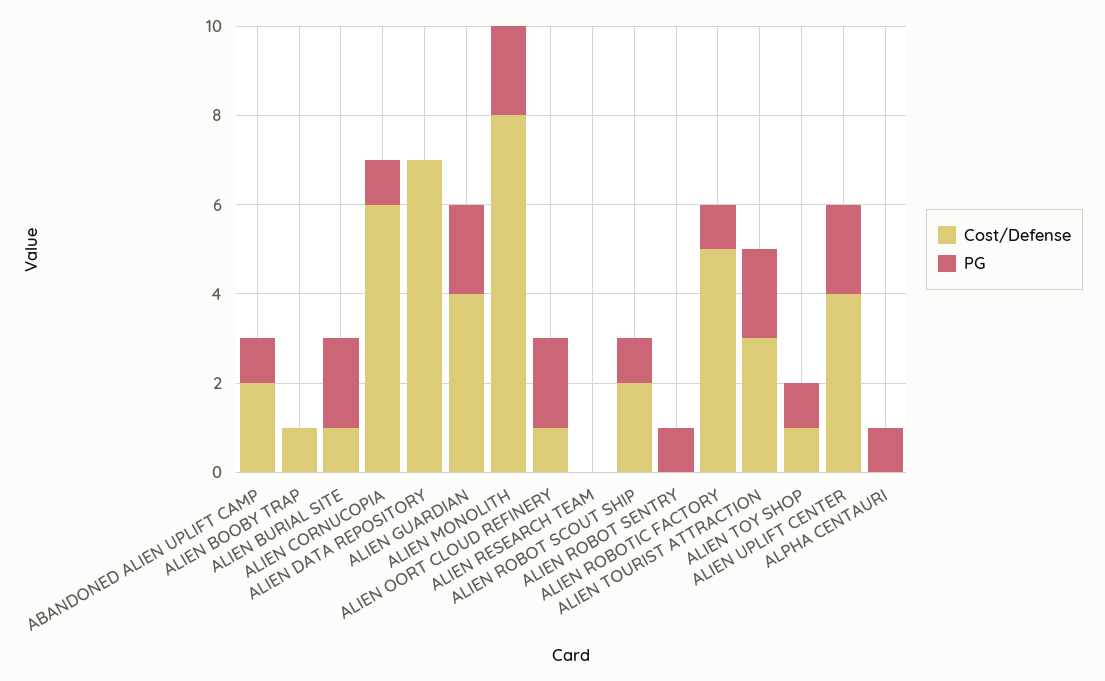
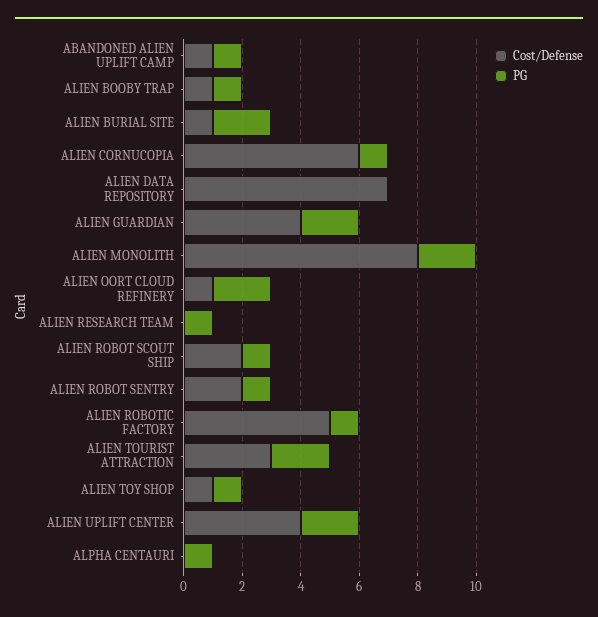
Cost/Defense, ABANDONED ALIEN UPLIFT CAMP: 2 -> 1
PG, ALIEN BOOBY TRAP: 0 -> 1
PG, ALIEN RESEARCH TEAM: 0 -> 1
Cost/Defense, ALIEN ROBOT SENTRY: 0 -> 2

